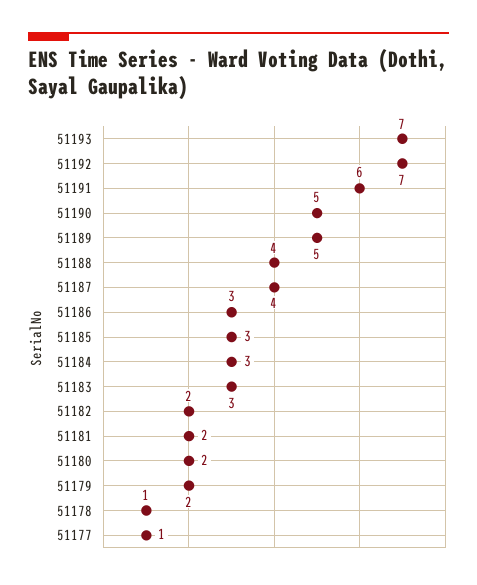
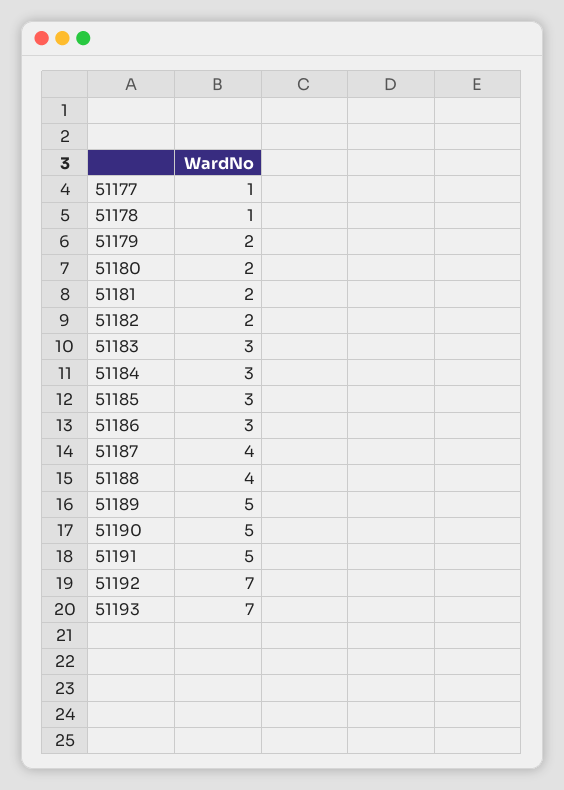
51191: 6 -> 5

